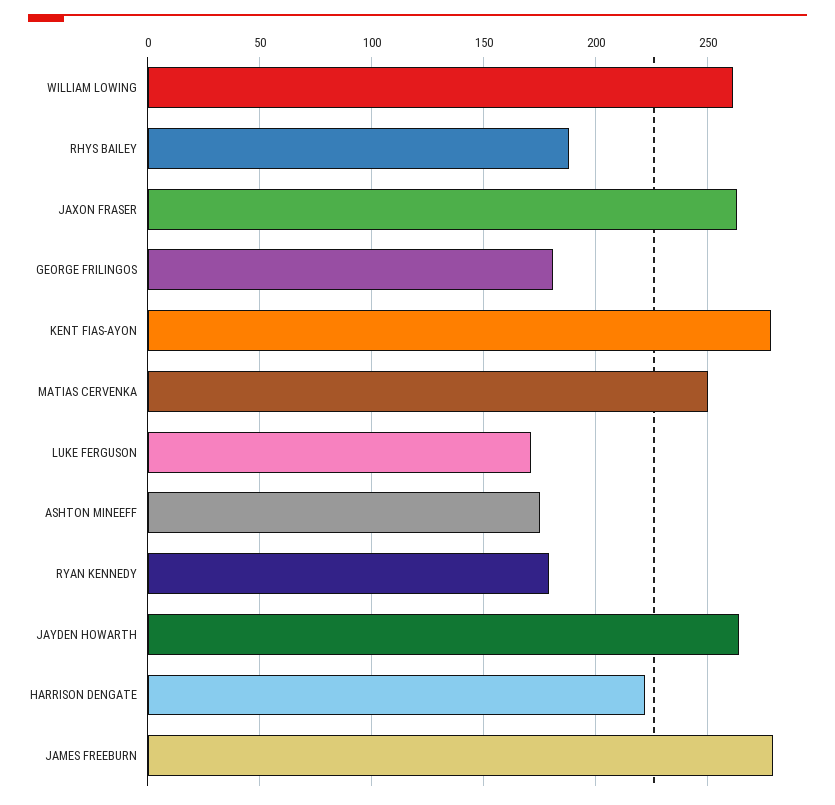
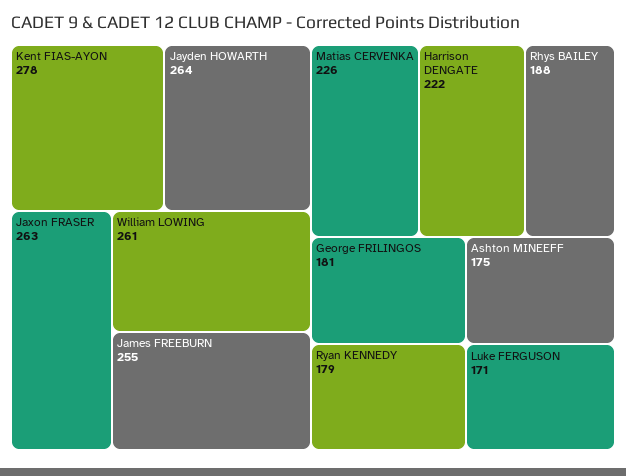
MATIAS CERVENKA: 250 -> 226
JAMES FREEBURN: 280 -> 255

